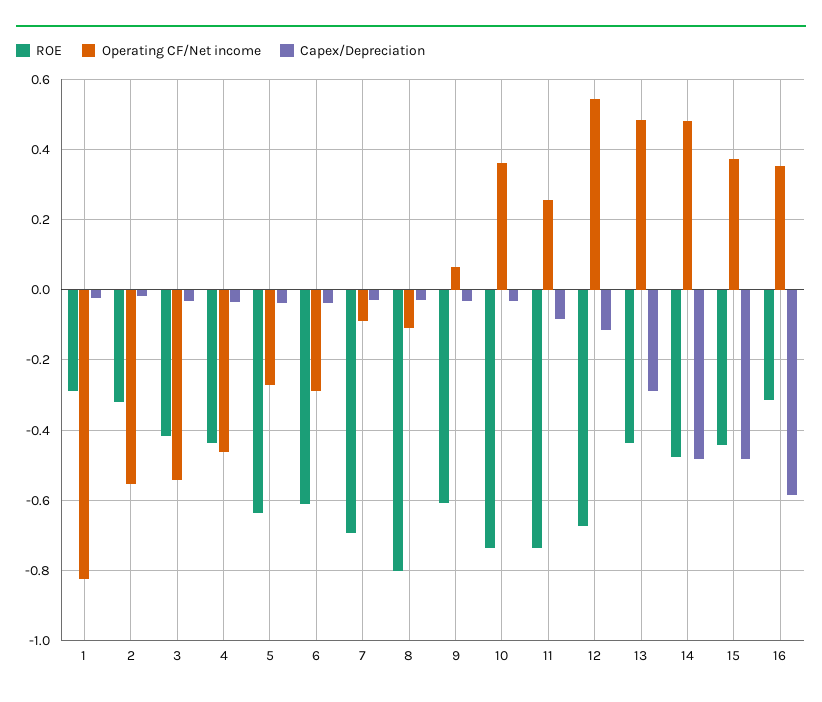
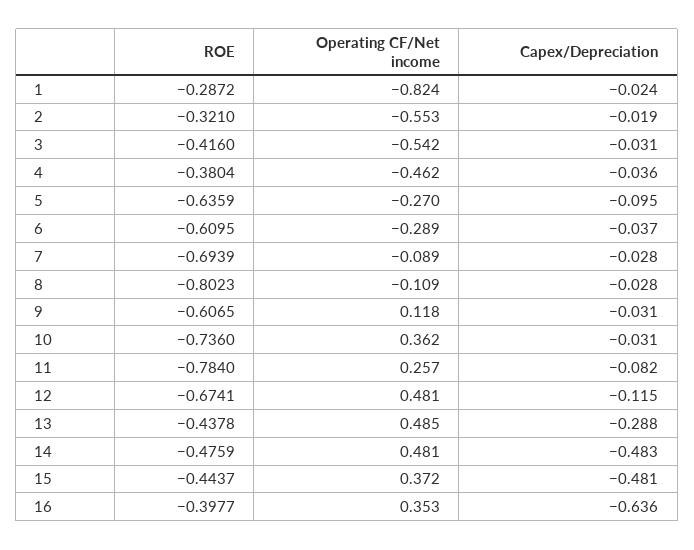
ROE, 4: -0.44 -> -0.3804
Capex/Depreciation, 5: -0.04 -> -0.095
Operating CF/Net income, 9: 0.06 -> 0.118
ROE, 11: -0.74 -> -0.784
Operating CF/Net income, 12: 0.54 -> 0.481
ROE, 16: -0.32 -> -0.3977
Capex/Depreciation, 16: -0.58 -> -0.636

